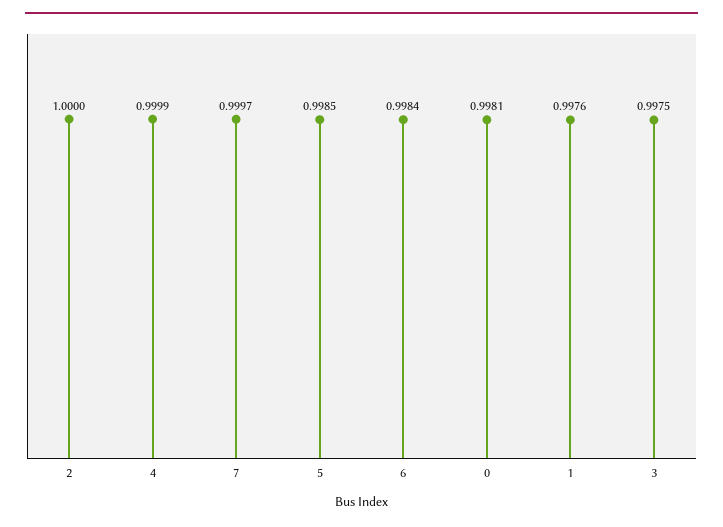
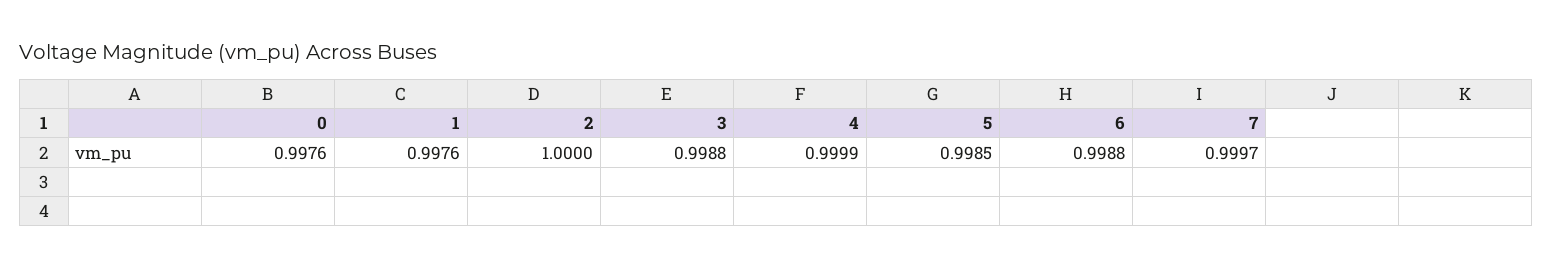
6: 0.9984 -> 0.9988
0: 0.9981 -> 0.9976
3: 0.9975 -> 0.9988

